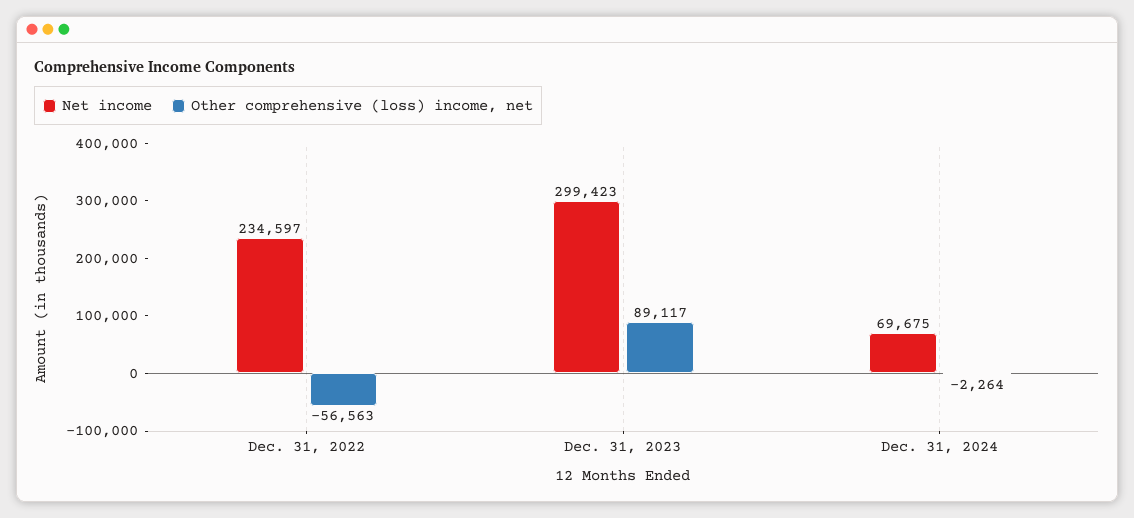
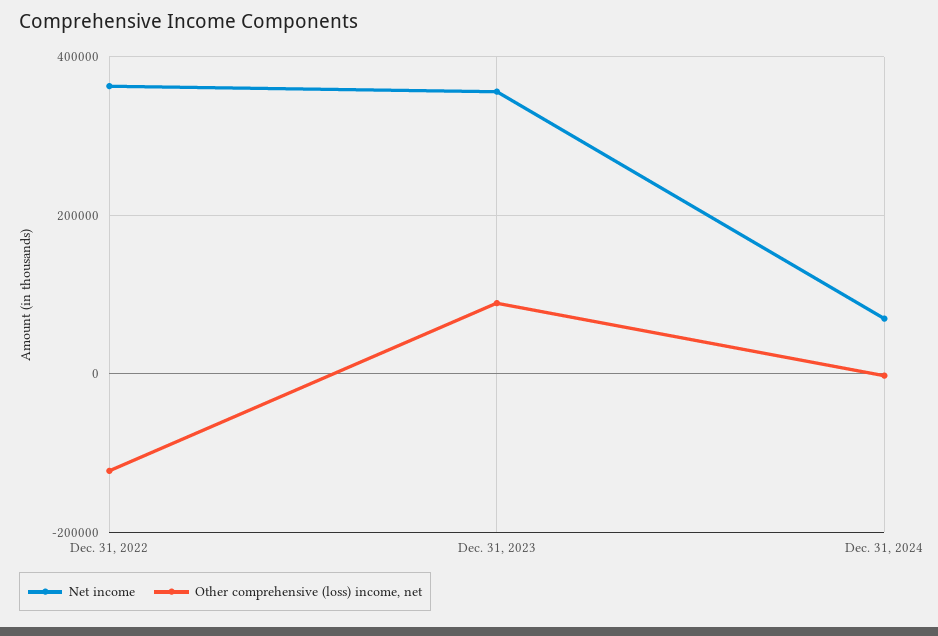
Net income, Dec. 31, 2022: 234597 -> 360000
Other comprehensive (loss) income, net, Dec. 31, 2022: -56563 -> -120000
Net income, Dec. 31, 2023: 299423 -> 360000

